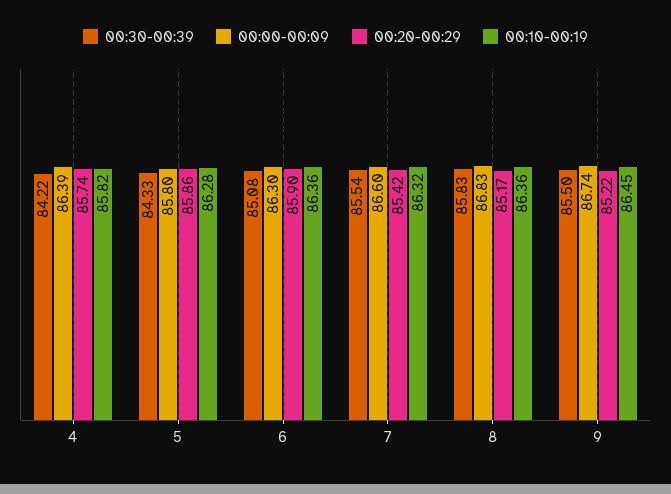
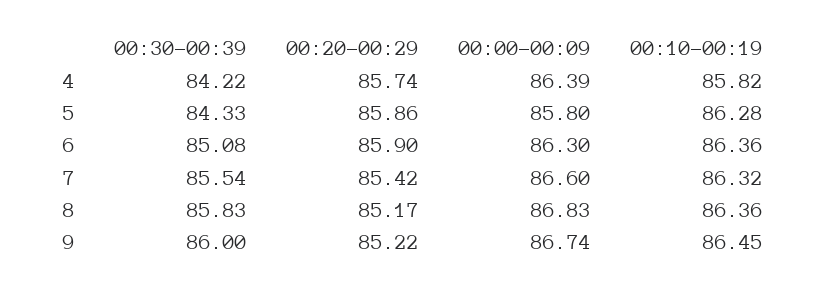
00:30-00:39, 9: 85.5 -> 86

